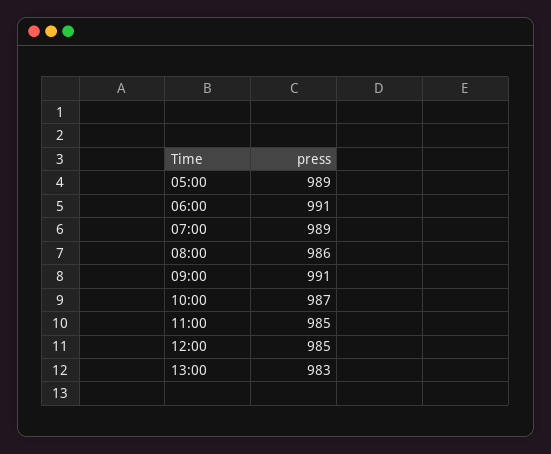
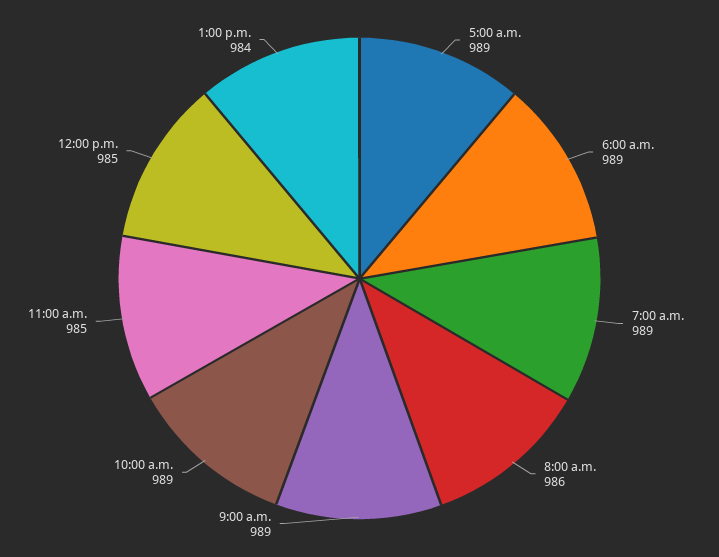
06:00: 991 -> 989
09:00: 991 -> 989
10:00: 987 -> 989
13:00: 983 -> 984

